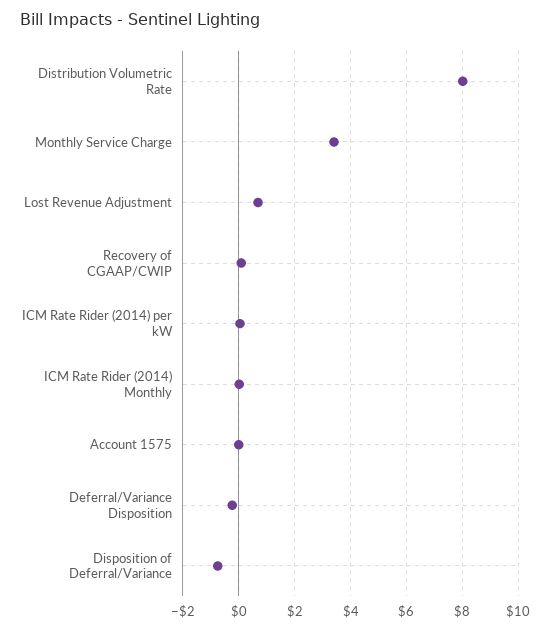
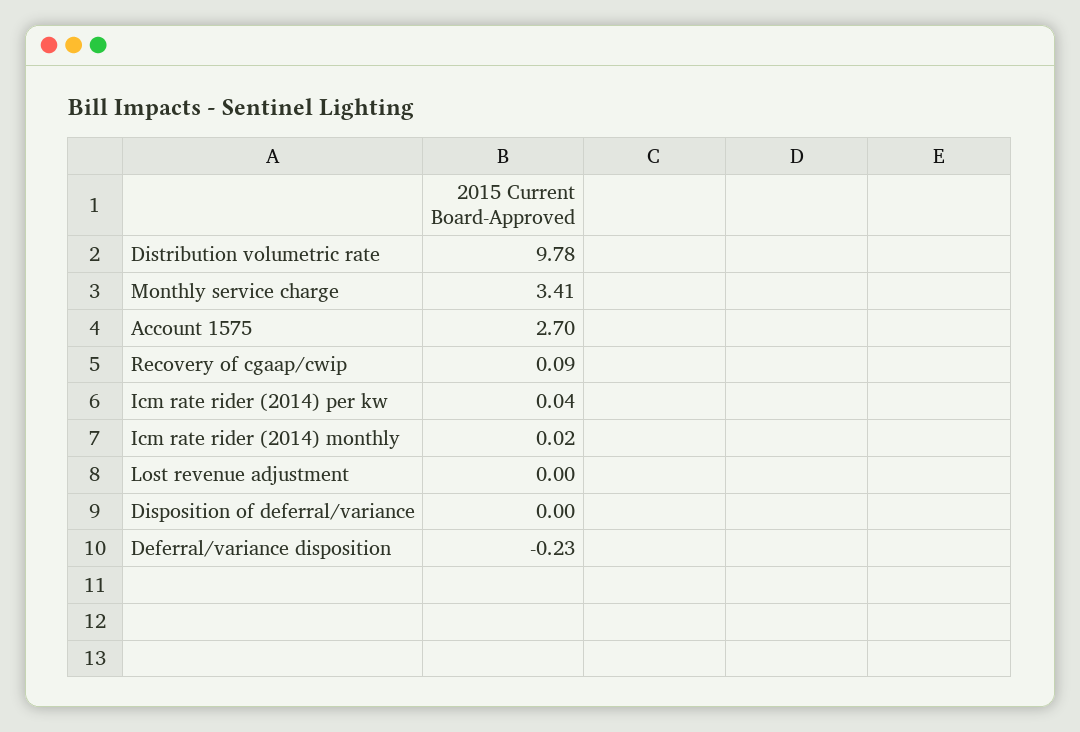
Distribution Volumetric Rate: 8 -> 9.78
Lost Revenue Adjustment: 0.75 -> 0
Account 1575: 0 -> 2.7
Disposition of Deferral/Variance: -0.75 -> 0

